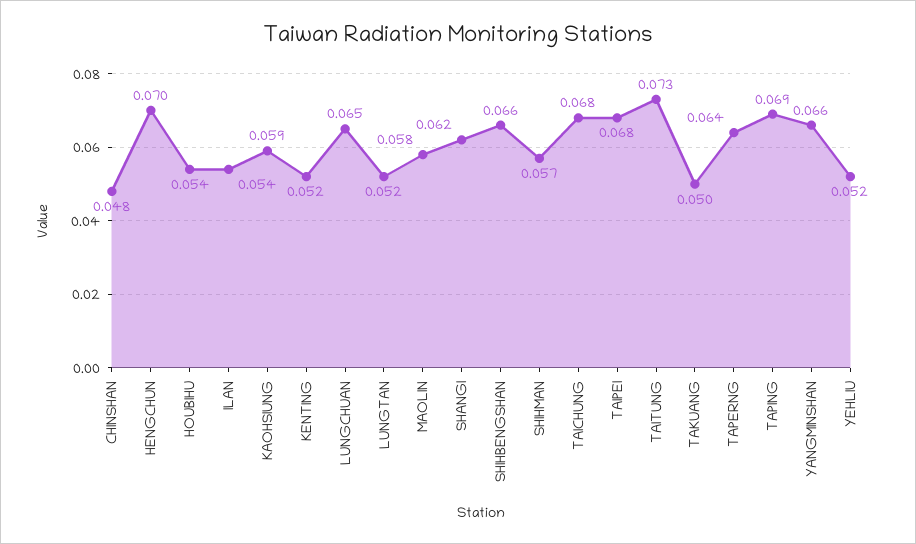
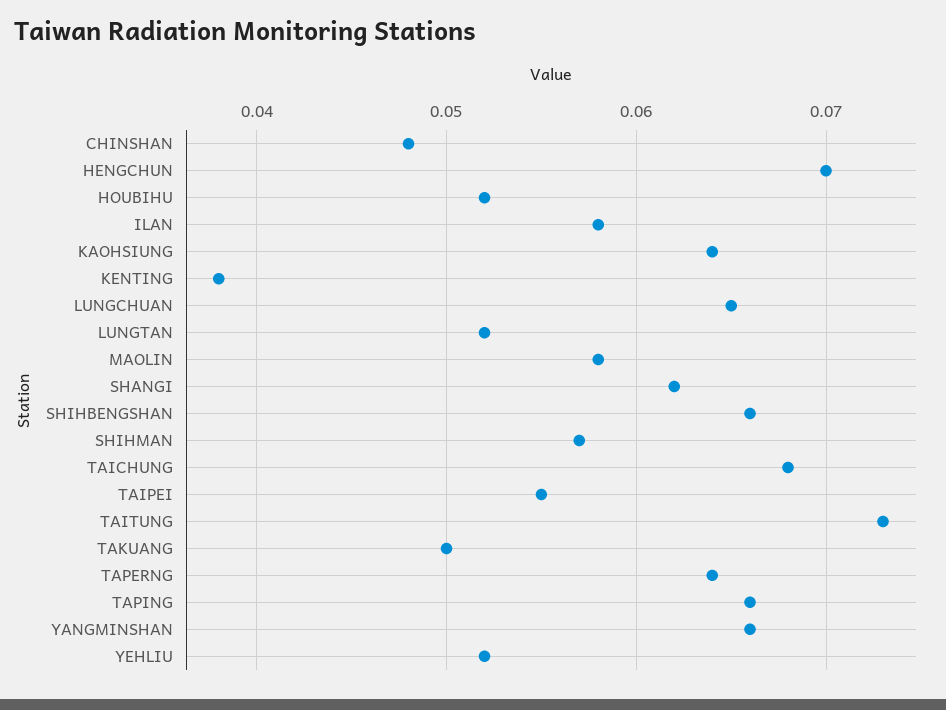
HOUBIHU: 0.054 -> 0.052
ILAN: 0.054 -> 0.058
KAOHSIUNG: 0.059 -> 0.064
KENTING: 0.052 -> 0.038
TAIPEI: 0.068 -> 0.055
TAPING: 0.069 -> 0.066

